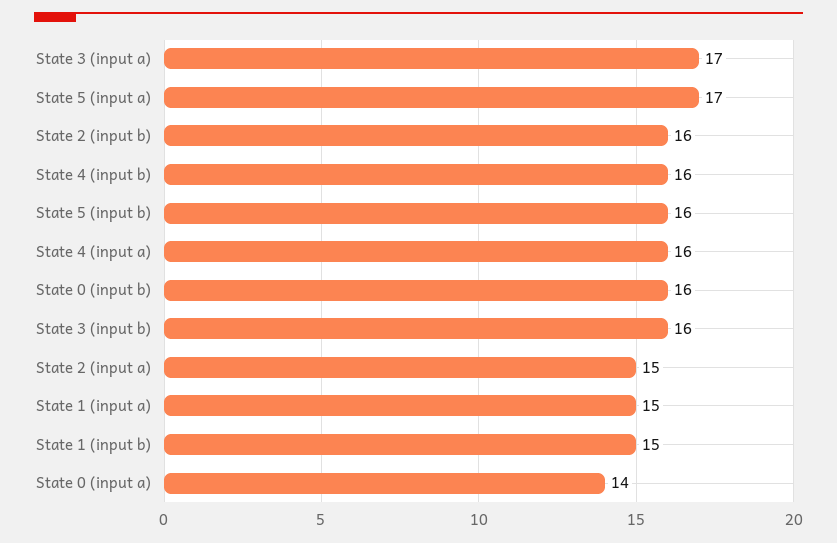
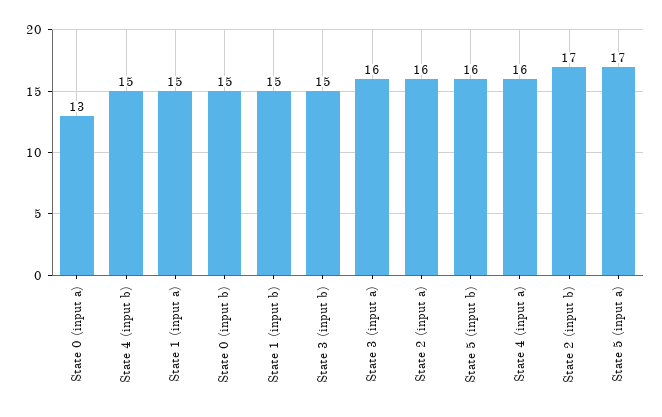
State 3 (input a): 17 -> 16
State 2 (input b): 16 -> 17
State 4 (input b): 16 -> 15
State 0 (input b): 16 -> 15
State 3 (input b): 16 -> 15
State 2 (input a): 15 -> 16
State 0 (input a): 14 -> 13

